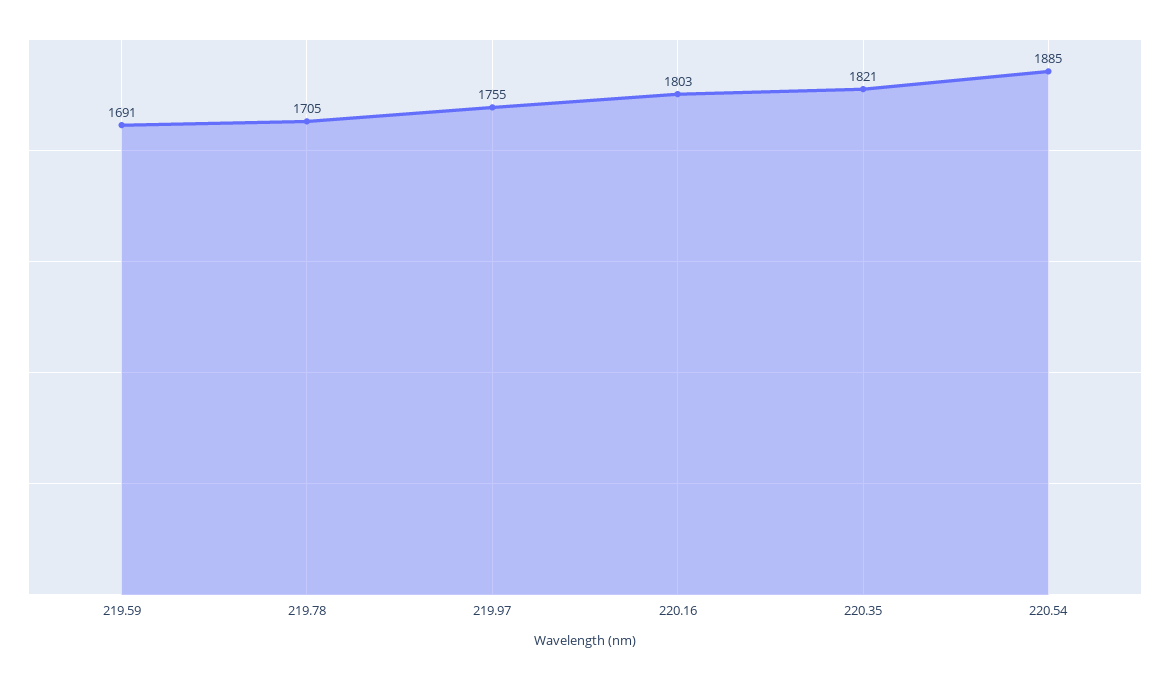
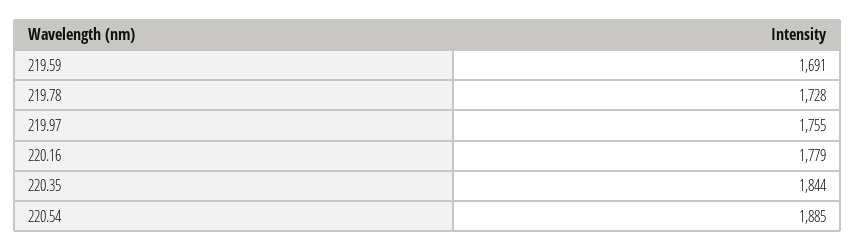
219.78: 1705 -> 1728
220.16: 1803 -> 1779
220.35: 1821 -> 1844

